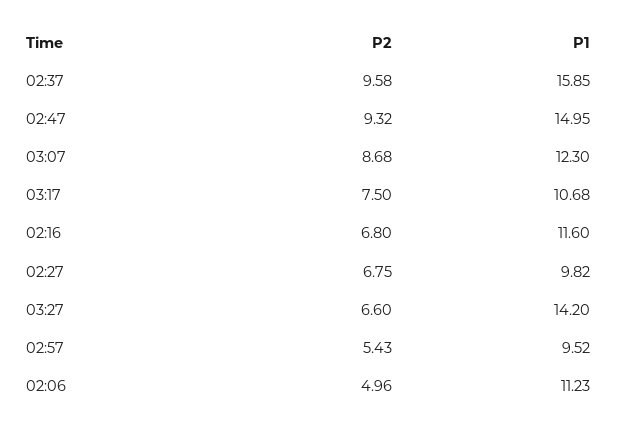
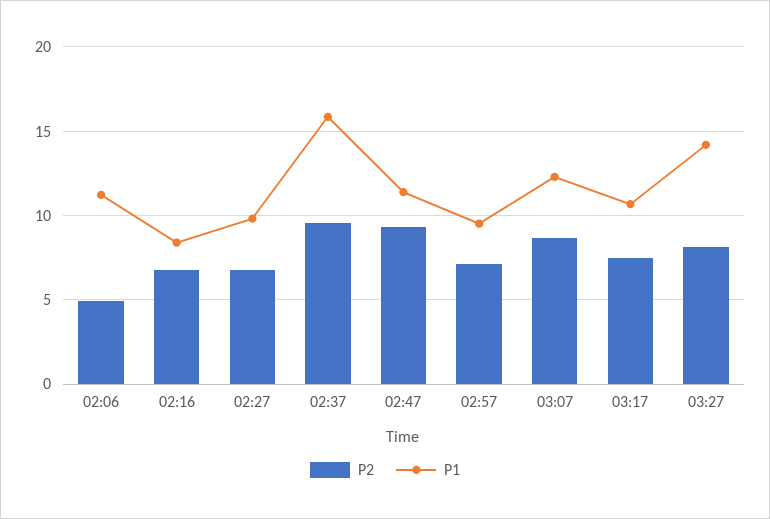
P1, 02:47: 14.95 -> 11.5
P1, 02:16: 11.6 -> 8.5
P2, 03:27: 6.6 -> 8
P2, 02:57: 5.43 -> 7

